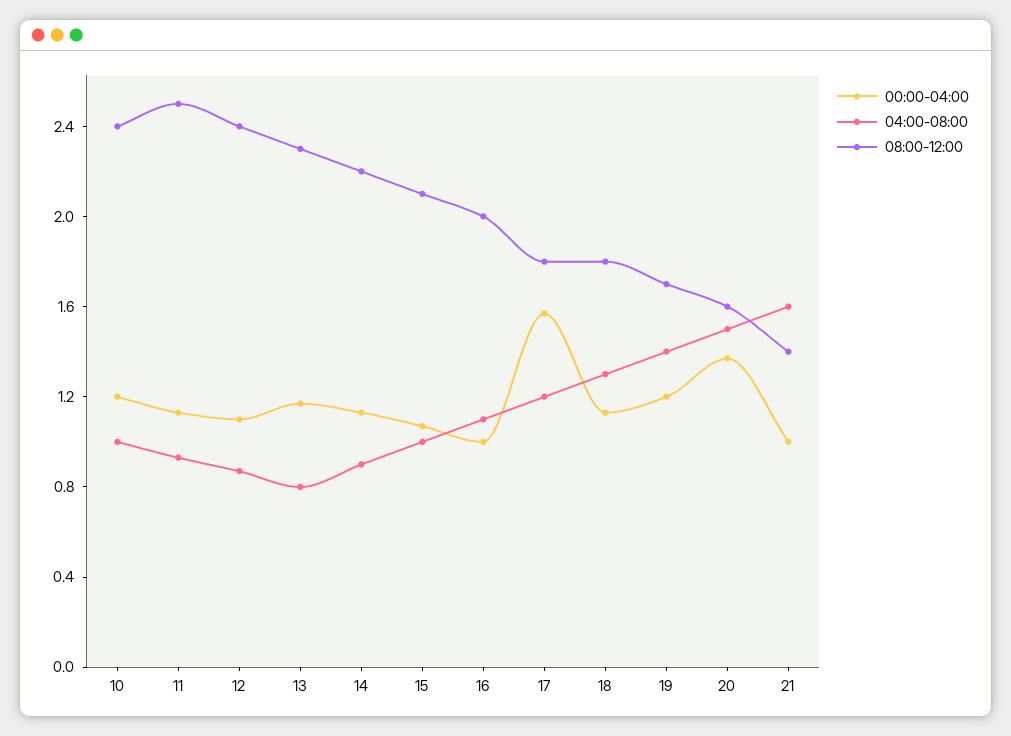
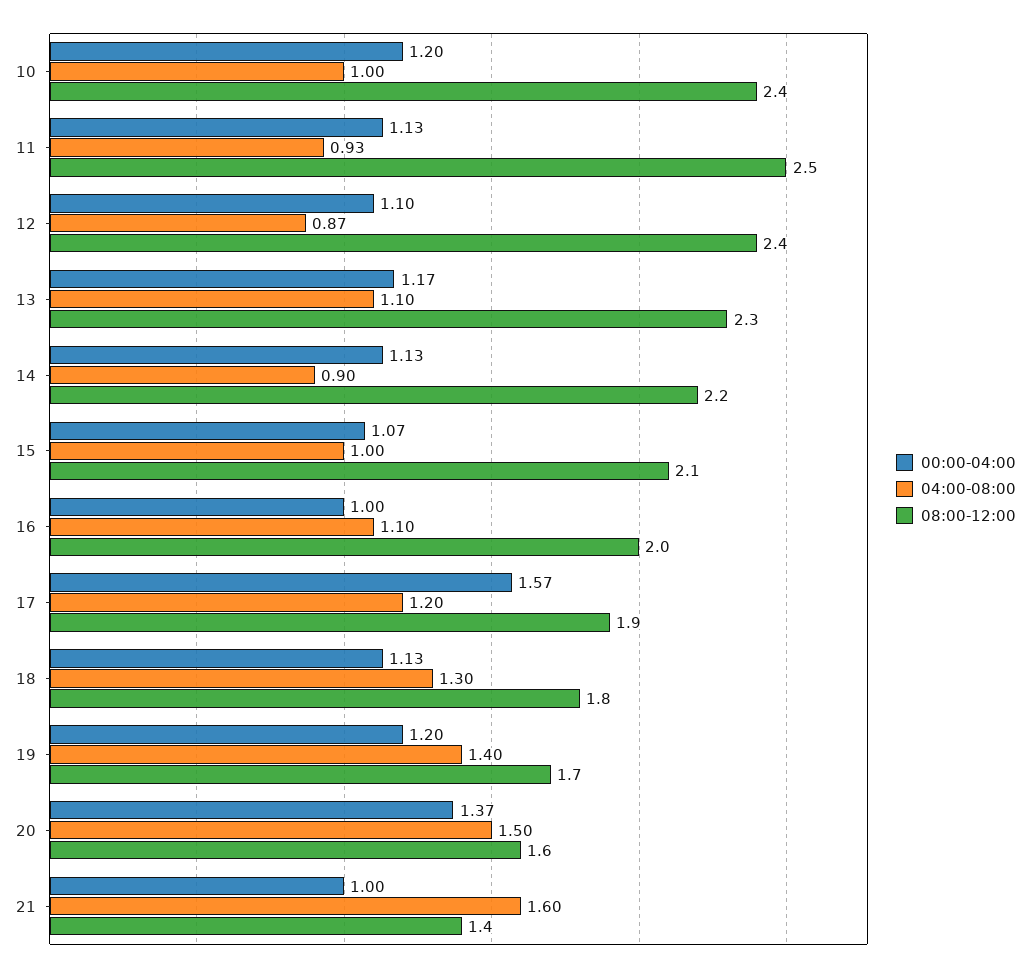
04:00-08:00, 13: 0.8 -> 1.1
08:00-12:00, 17: 1.8 -> 1.9

